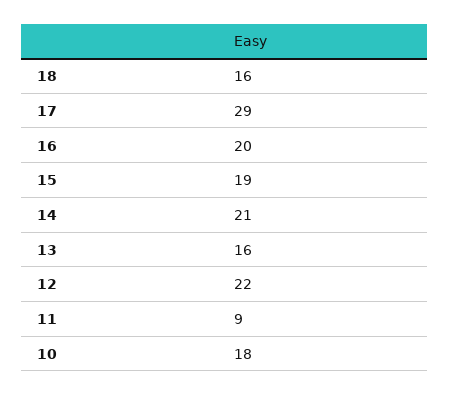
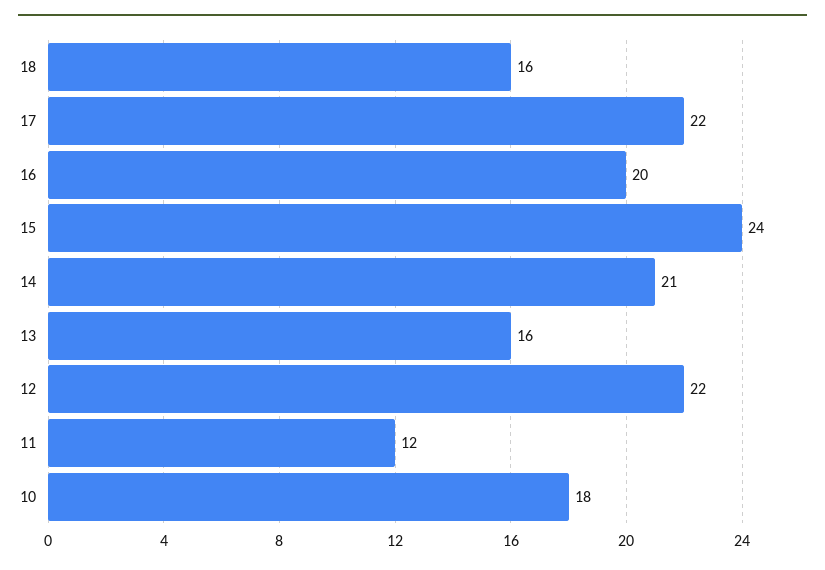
17: 29 -> 22
15: 19 -> 24
11: 9 -> 12

